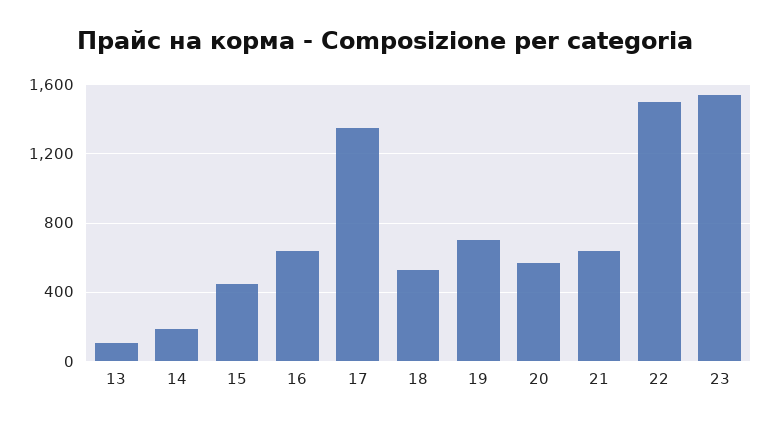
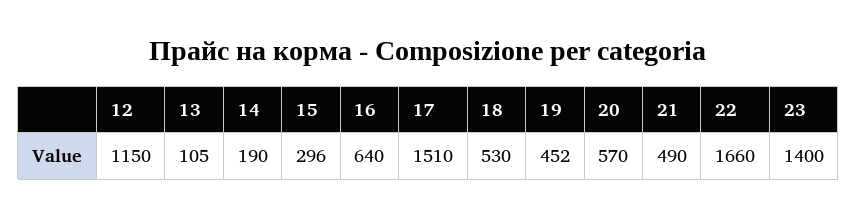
15: 450 -> 296
17: 1350 -> 1510
19: 700 -> 452
21: 650 -> 490
22: 1500 -> 1660
23: 1550 -> 1400
12: none -> 1150

